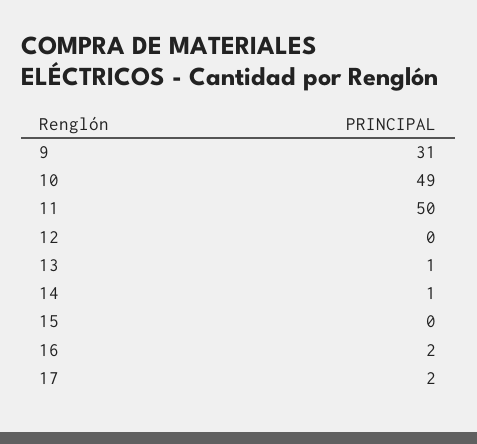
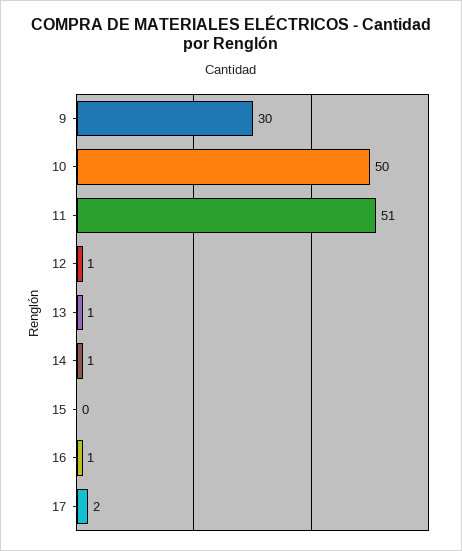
9: 31 -> 30
10: 49 -> 50
11: 50 -> 51
12: 0 -> 1
16: 2 -> 1

